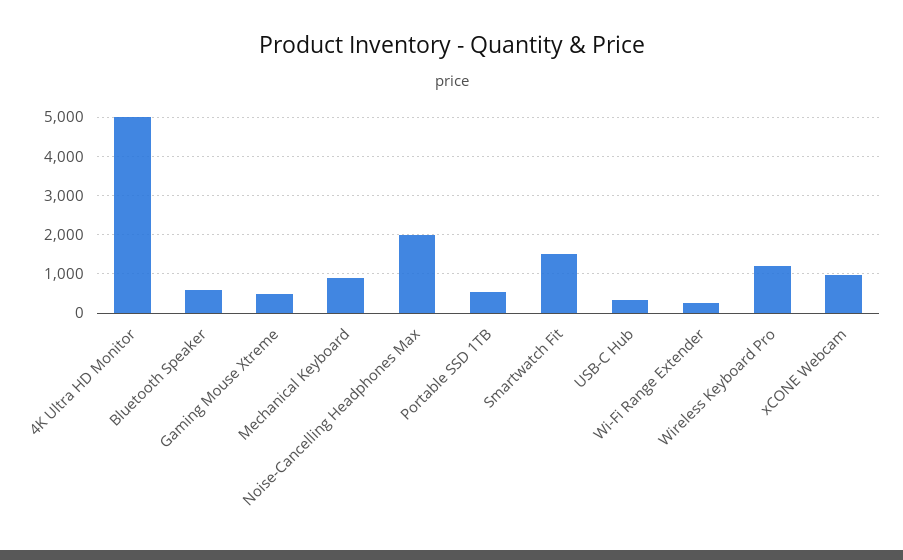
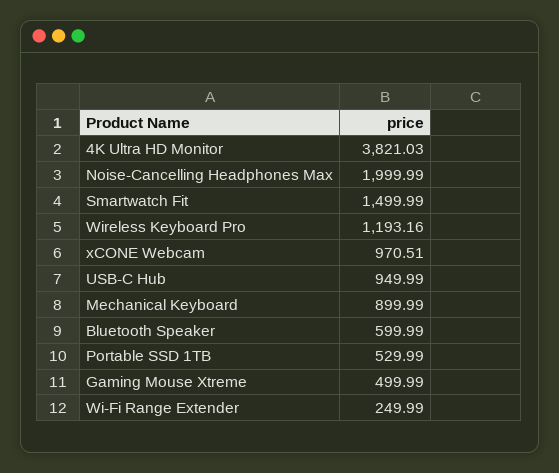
4K Ultra HD Monitor: 5000 -> 3821.03
USB-C Hub: 400 -> 949.99

